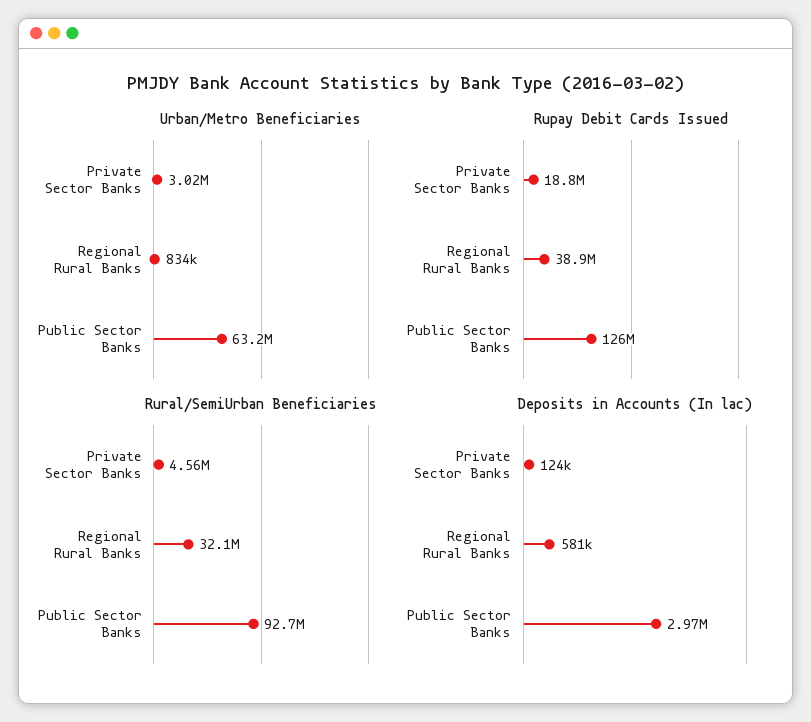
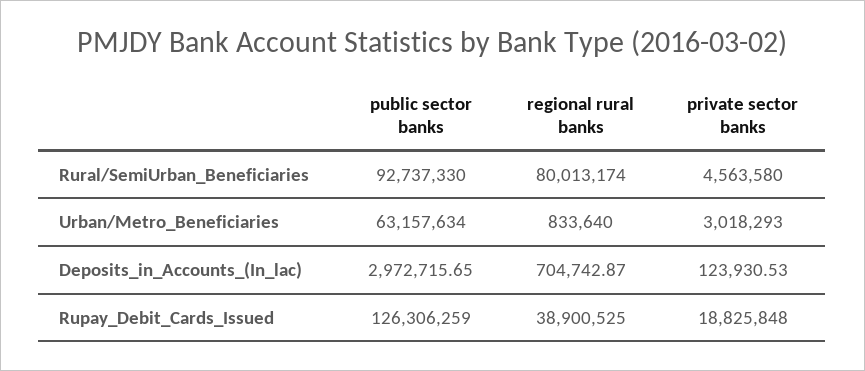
Rural/SemiUrban Beneficiaries, Regional Rural Banks: 32100000 -> 80013174
Deposits in Accounts (In lac), Regional Rural Banks: 581000 -> 704742.87

